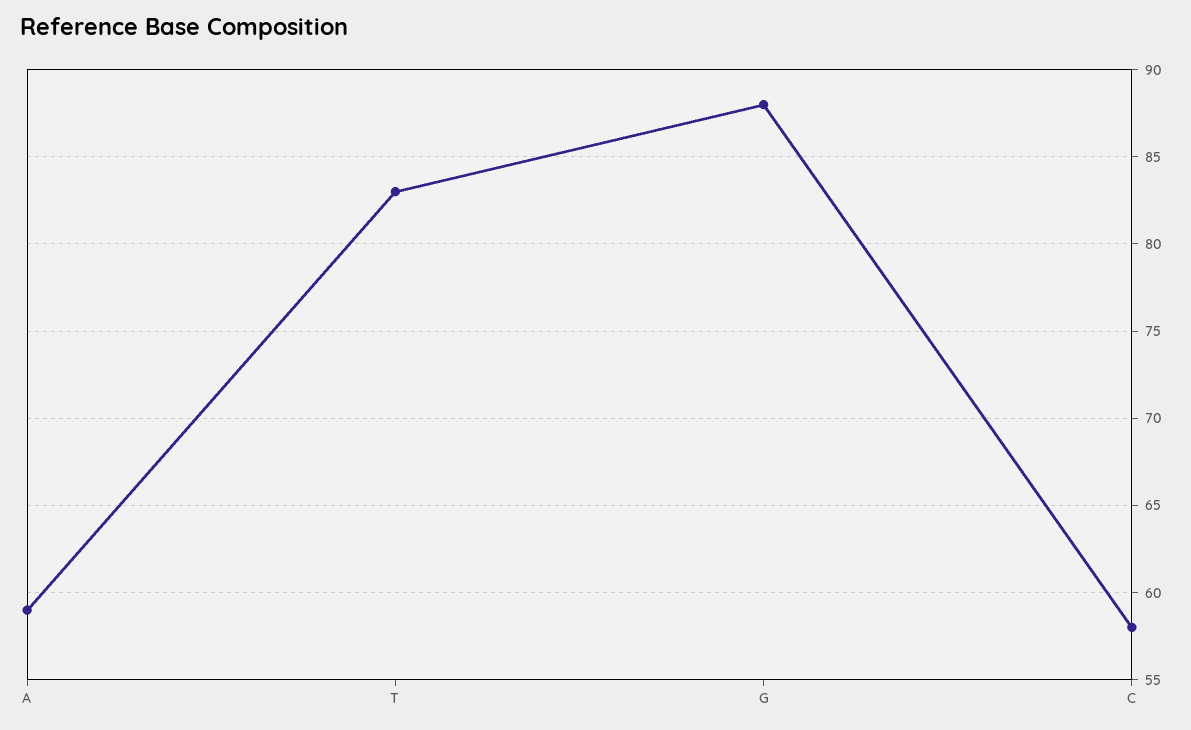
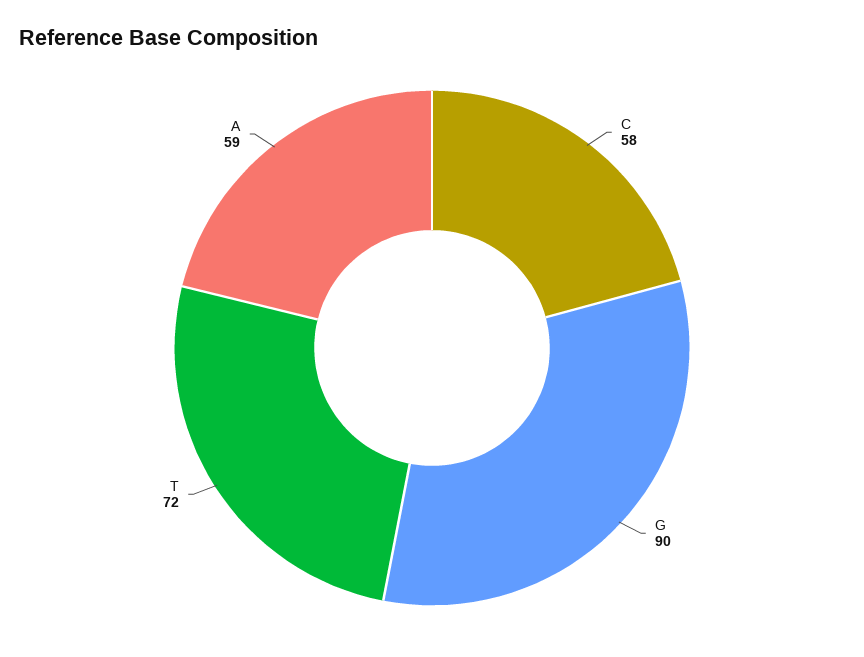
T: 83 -> 72
G: 88 -> 90

